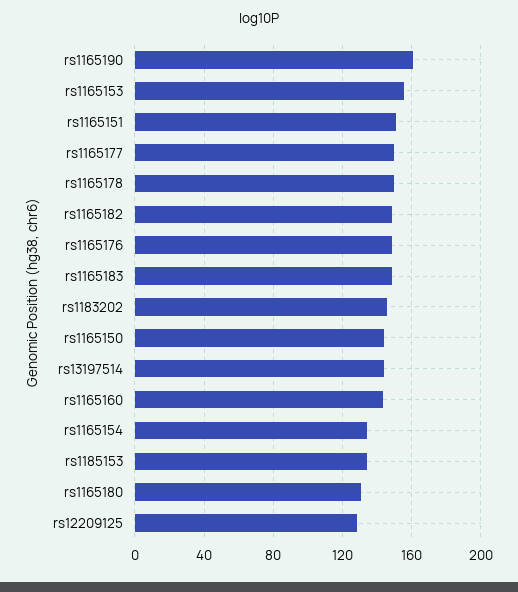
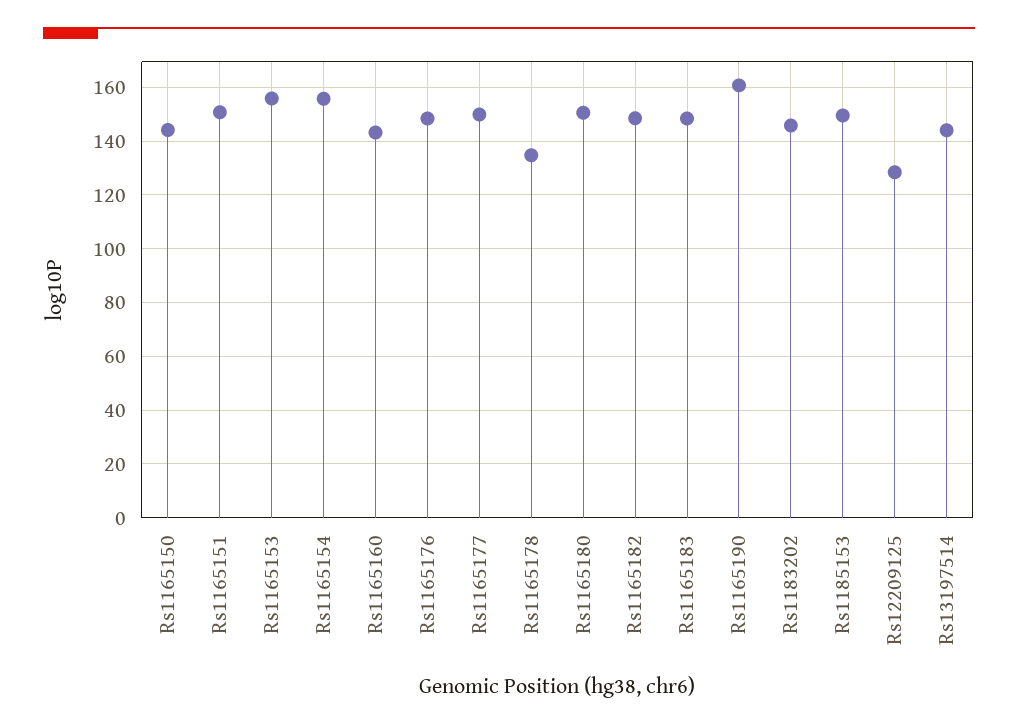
rs1165178: 150 -> 135
rs1165154: 135 -> 155
rs1185153: 135 -> 150
rs1165180: 130 -> 150

